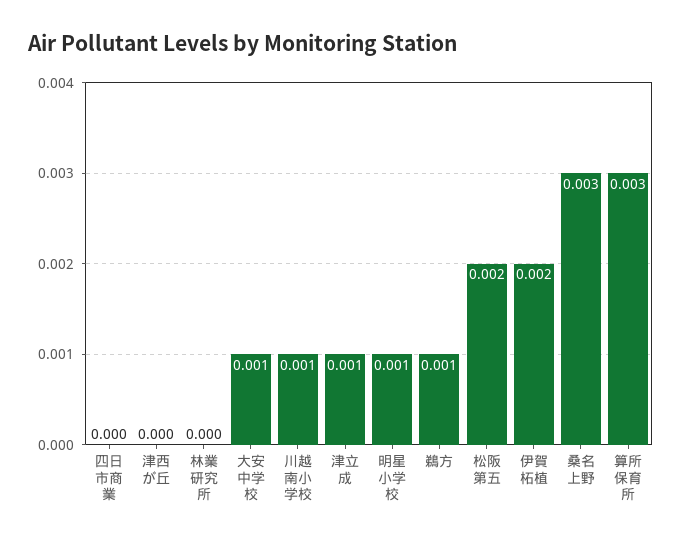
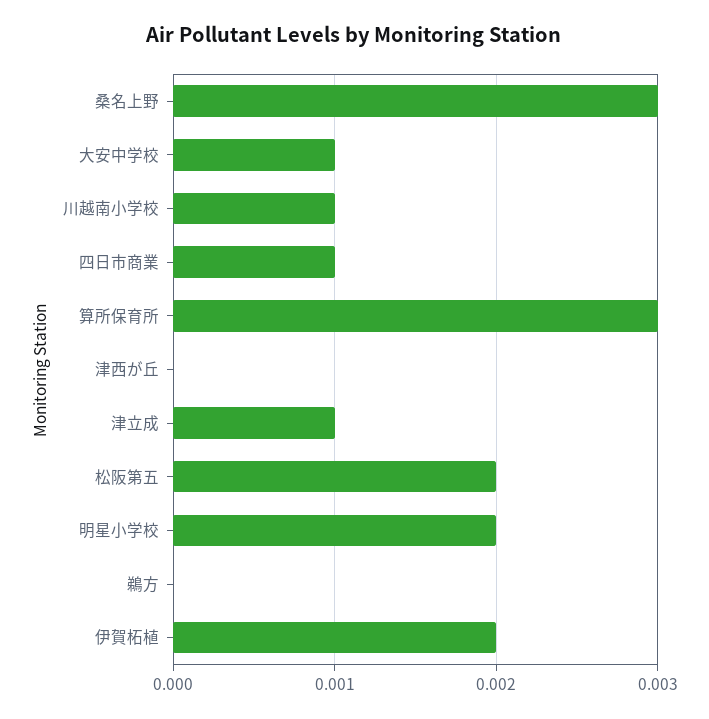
四日市商業: 0 -> 0.001
林業研究所: 0 -> none
明星小学校: 0.001 -> 0.002
鵜方: 0.001 -> 0

